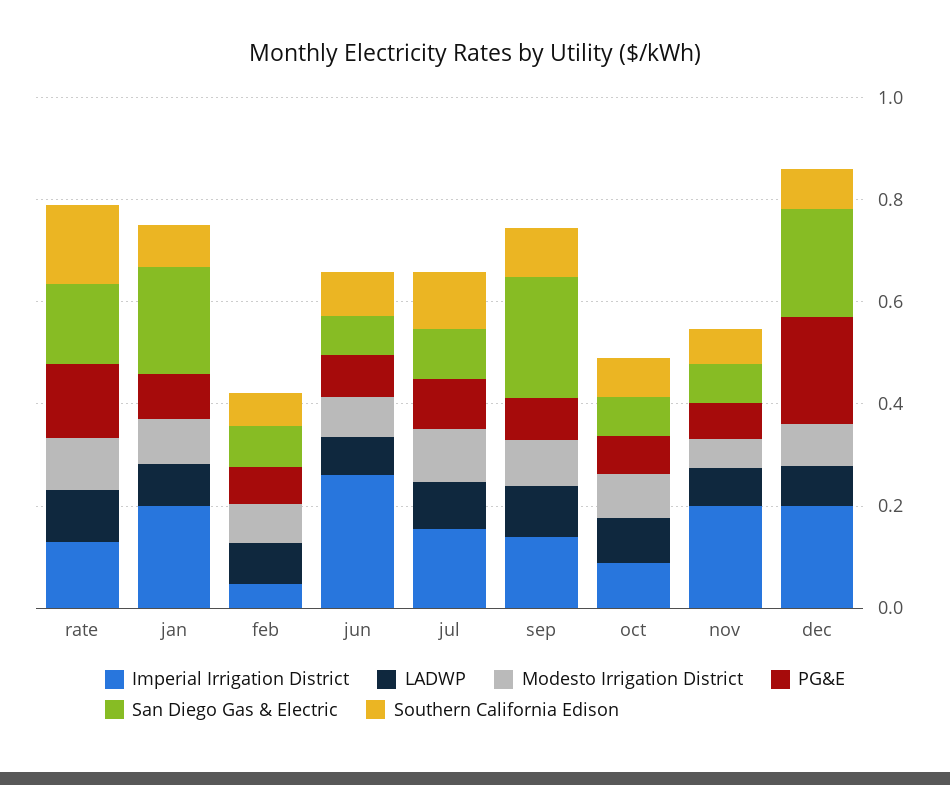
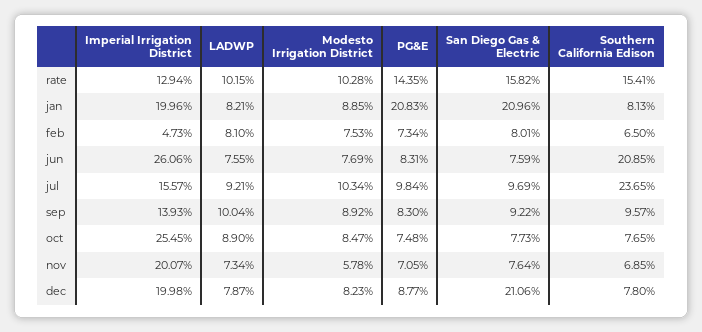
PG&E, jan: 0.1 -> 0.2083
Southern California Edison, jun: 0.1 -> 0.2085
Southern California Edison, jul: 0.1 -> 0.2365
San Diego Gas & Electric, sep: 0.25 -> 0.0922
Imperial Irrigation District, oct: 0.1 -> 0.2545
PG&E, dec: 0.2 -> 0.0877

